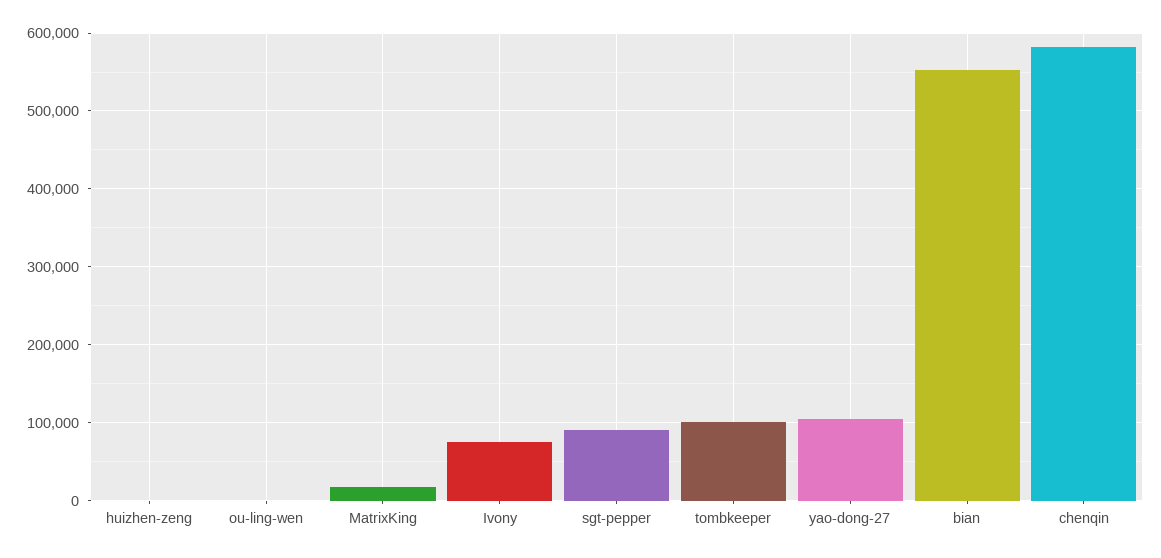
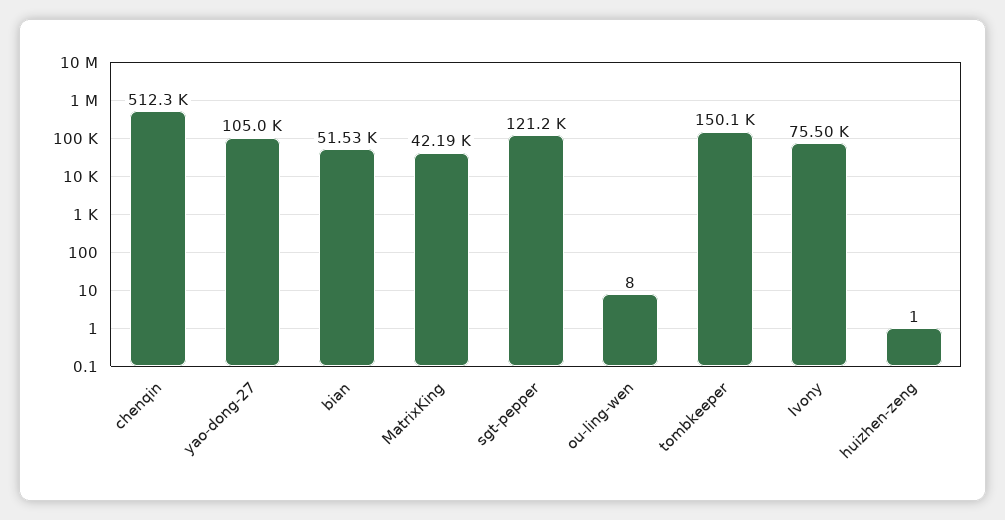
MatrixKing: 20000 -> 42190
sgt-pepper: 90000 -> 121200
tombkeeper: 100000 -> 150100
bian: 550000 -> 51530
chenqin: 580000 -> 512300

